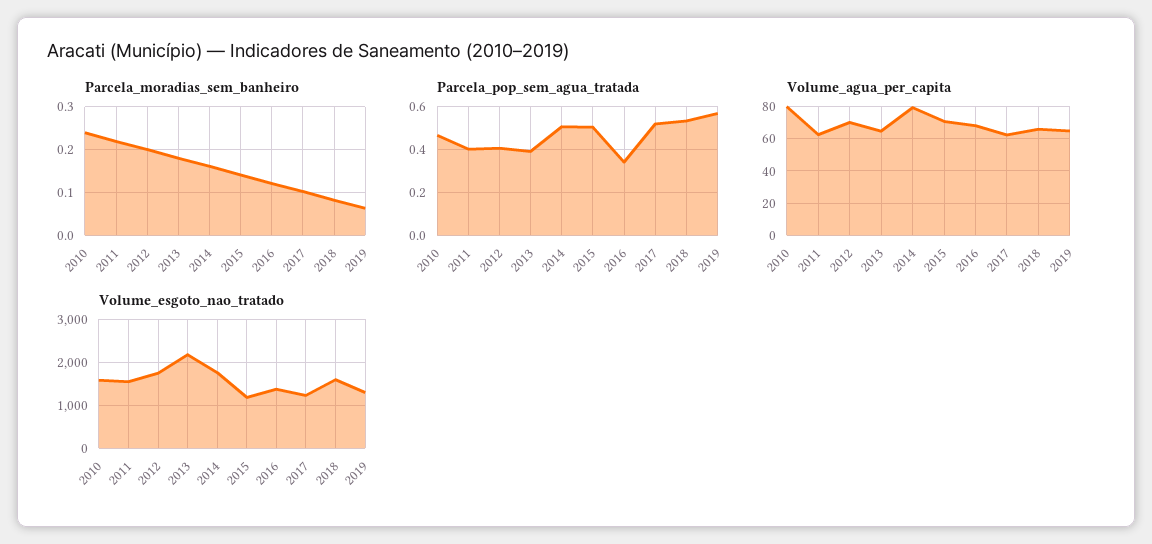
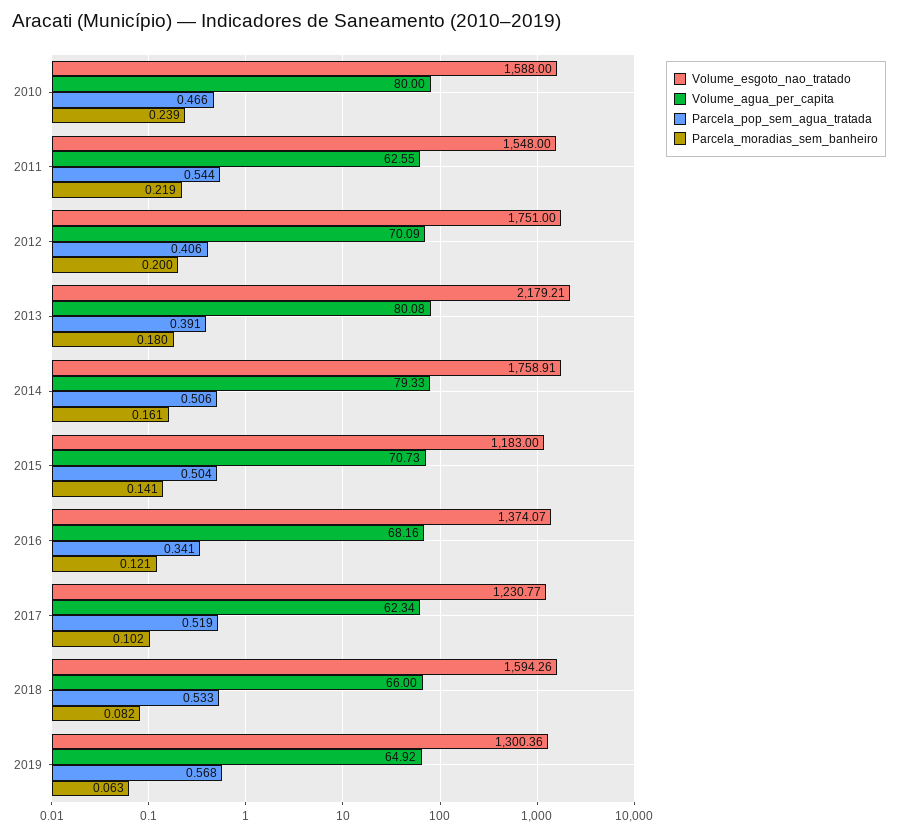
Parcela_pop_sem_agua_tratada, 2011: 0.4 -> 0.544
Volume_agua_per_capita, 2013: 65 -> 80.08

